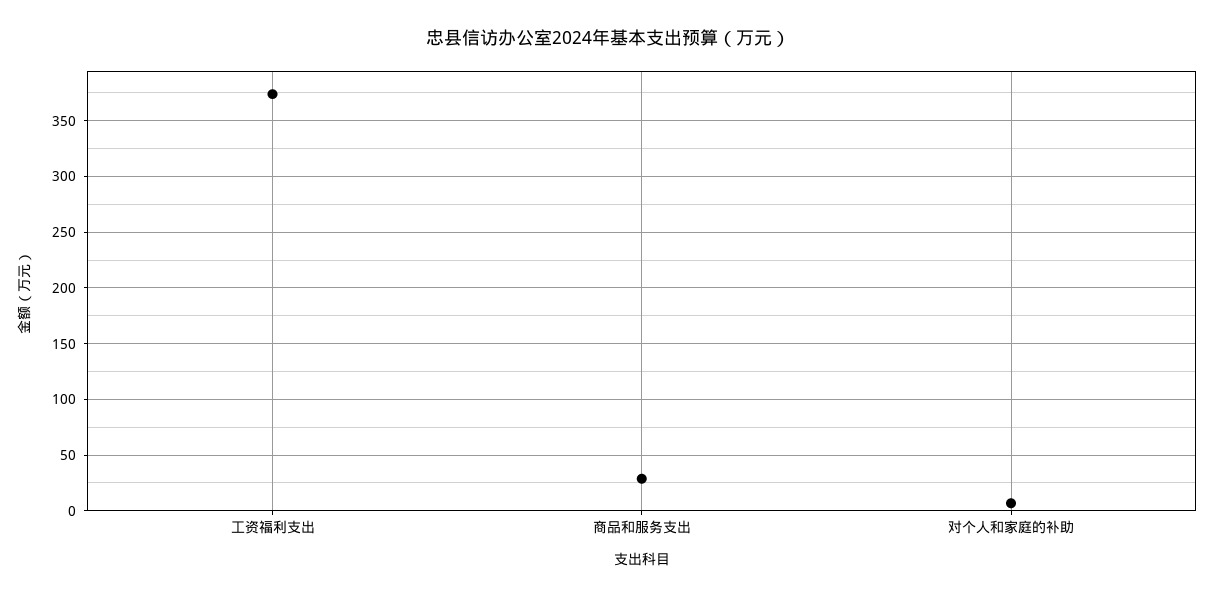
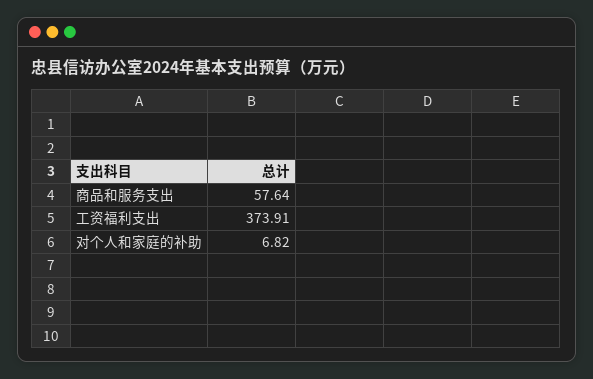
商品和服务支出: 30 -> 57.64

